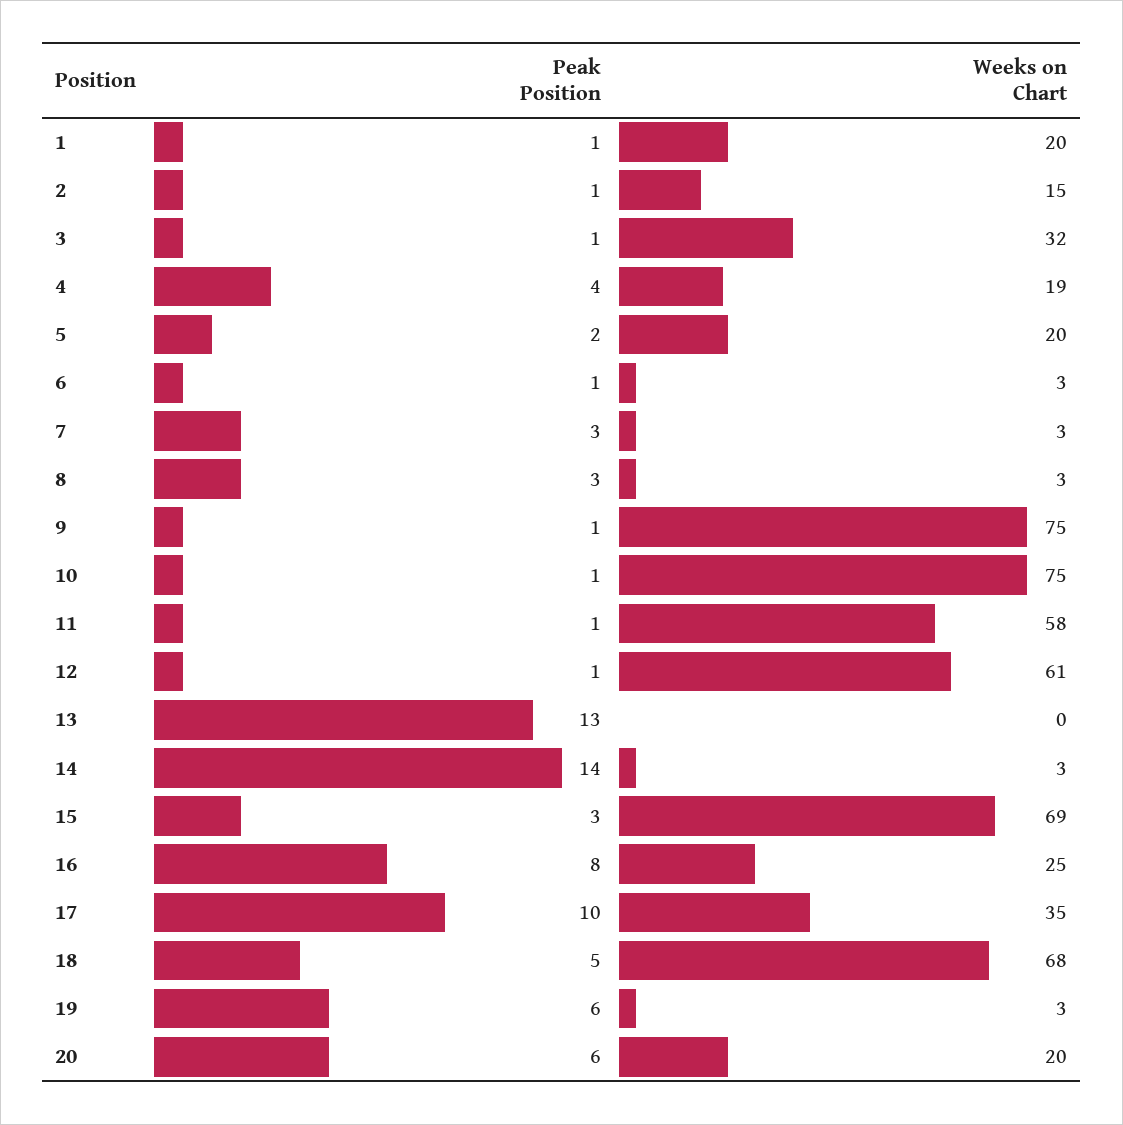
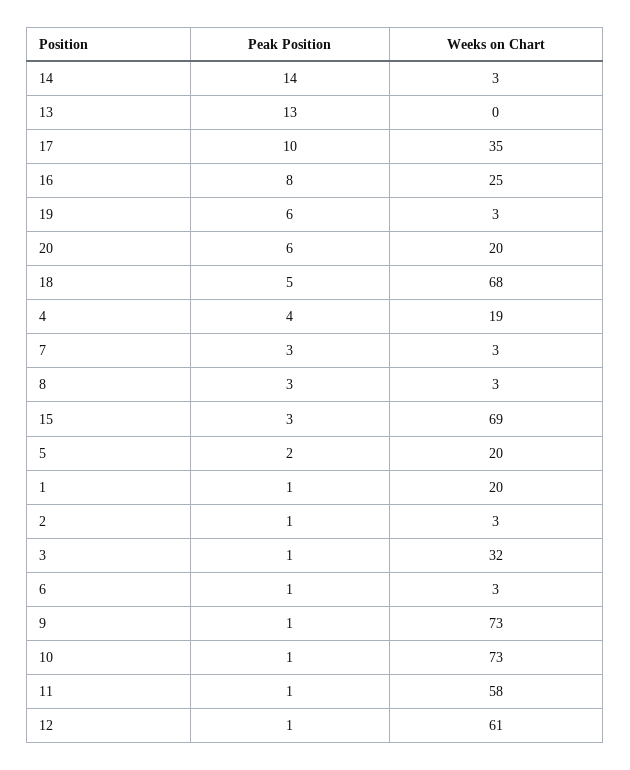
Weeks on Chart, 2: 15 -> 3
Weeks on Chart, 9: 75 -> 73
Weeks on Chart, 10: 75 -> 73

